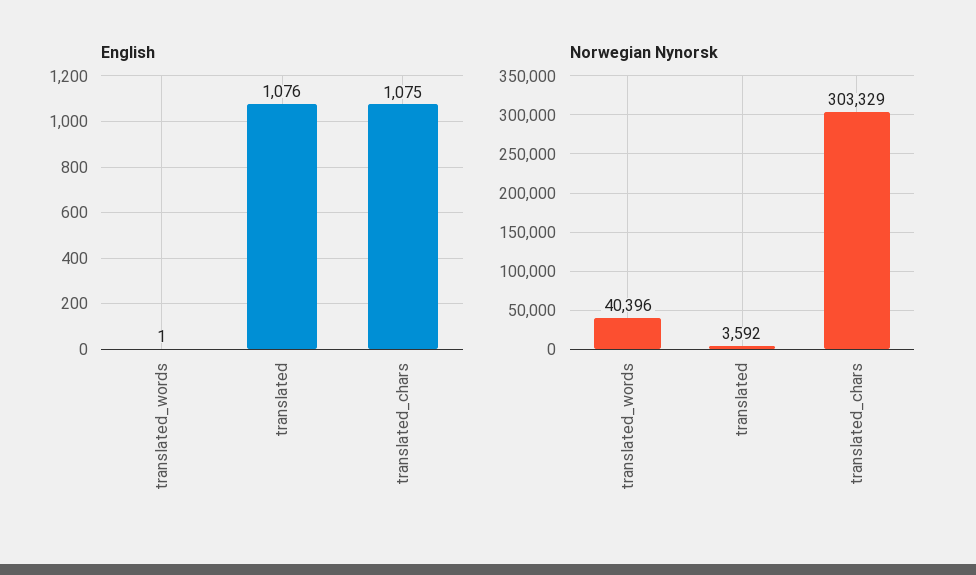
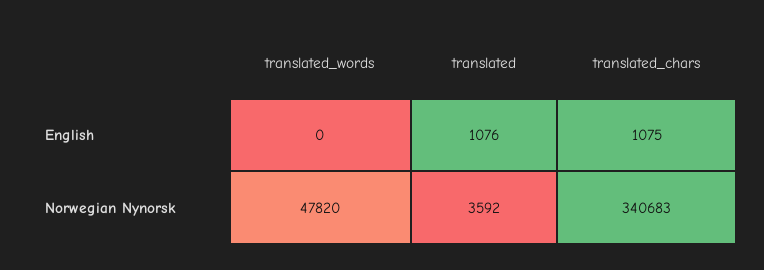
English, translated_words: 1 -> 0
Norwegian Nynorsk, translated_words: 40396 -> 47820
Norwegian Nynorsk, translated_chars: 303329 -> 340683

